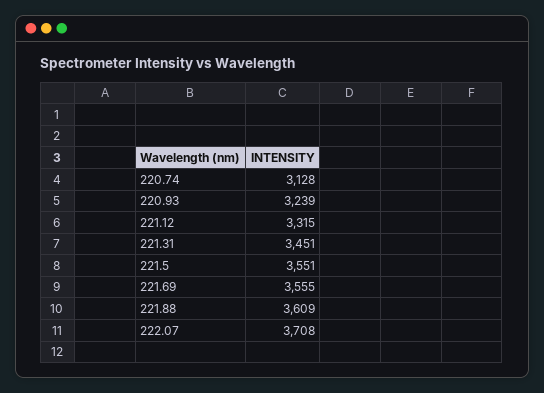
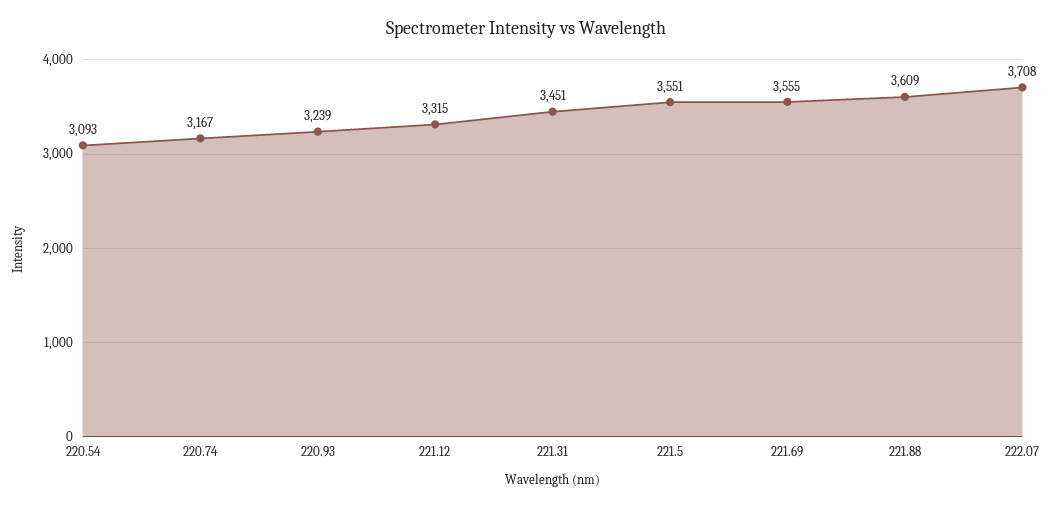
220.74: 3128 -> 3167
220.54: none -> 3093

